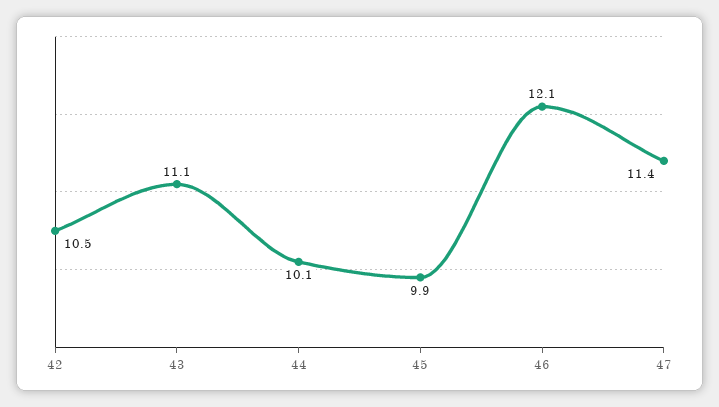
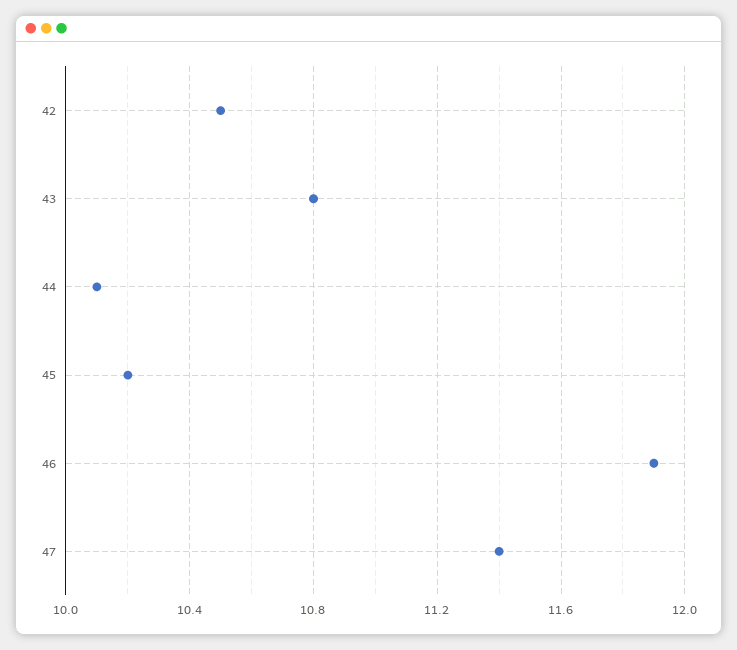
43: 11.1 -> 10.8
45: 9.9 -> 10.2
46: 12.1 -> 11.9

